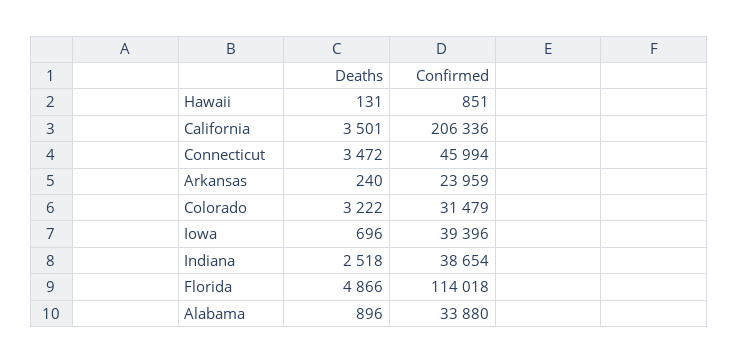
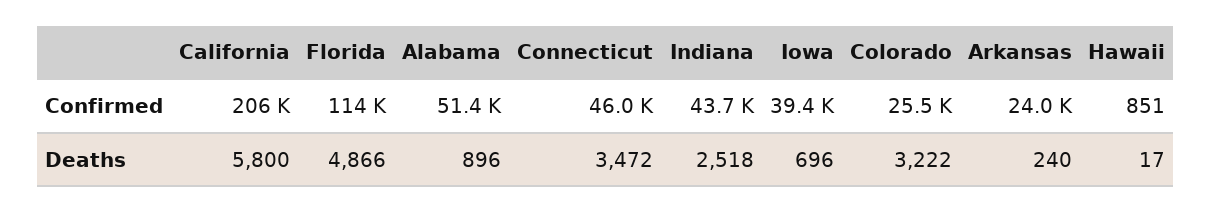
Deaths, Hawaii: 131 -> 17
Deaths, California: 3501 -> 5800
Confirmed, Colorado: 31479 -> 25500
Confirmed, Indiana: 38654 -> 43700
Confirmed, Alabama: 33880 -> 51400

